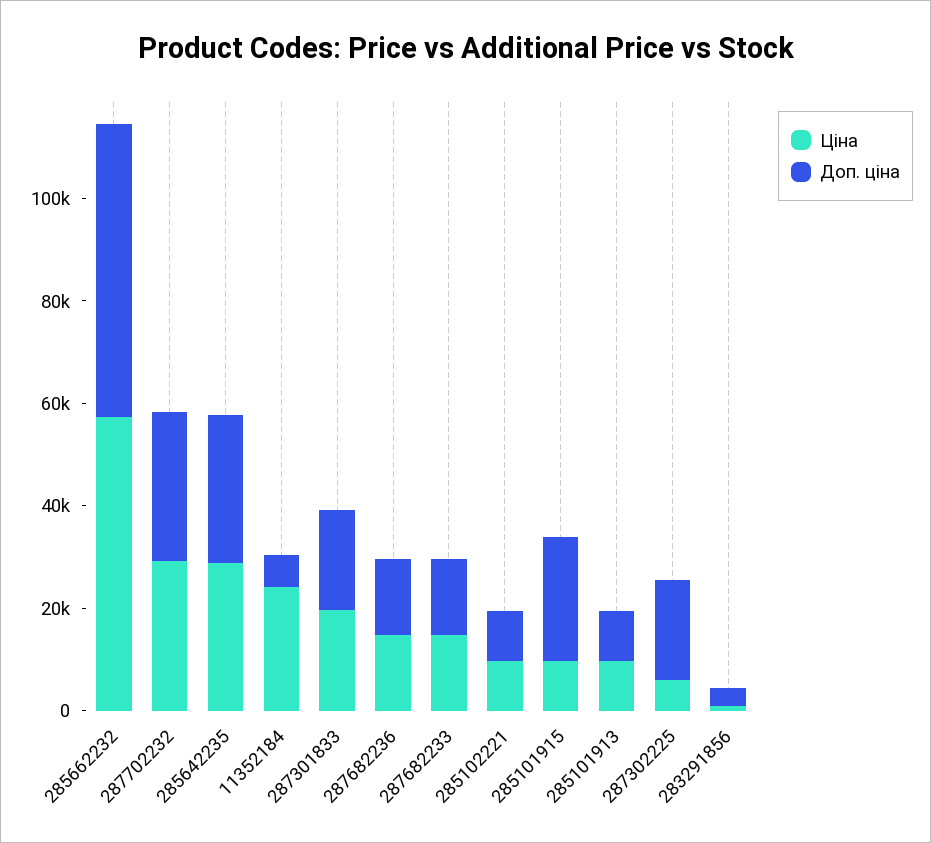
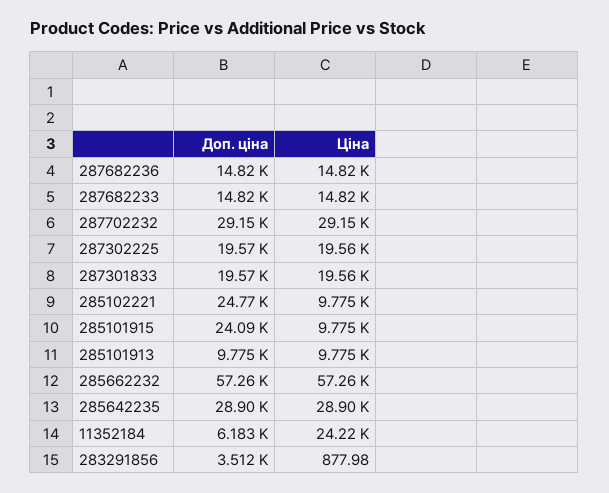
Доп. ціна, 285102221: 10000 -> 24770
Ціна, 287302225: 5000 -> 19560

